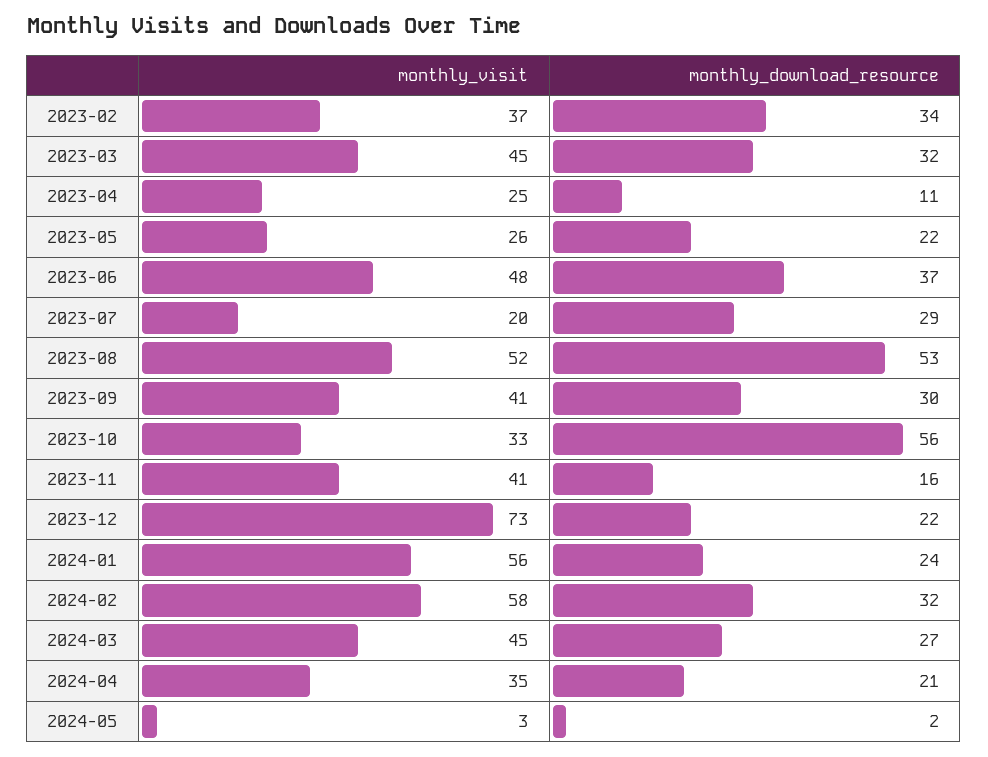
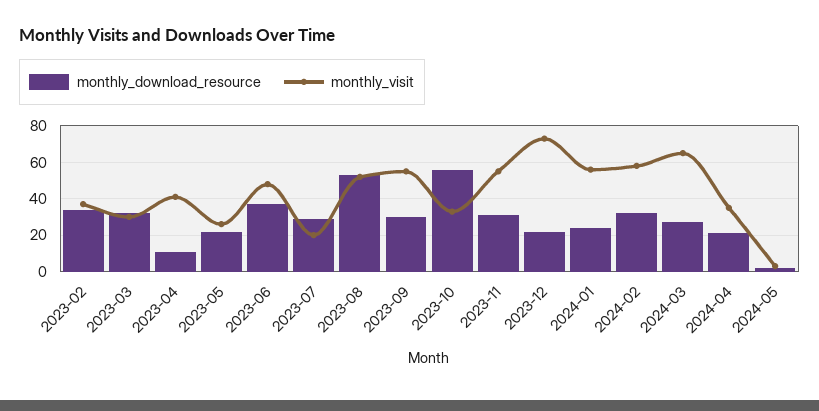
monthly_visit, 2023-03: 45 -> 30
monthly_visit, 2023-04: 25 -> 40
monthly_visit, 2023-09: 41 -> 55
monthly_visit, 2023-11: 41 -> 55
monthly_download_resource, 2023-11: 16 -> 30
monthly_visit, 2024-03: 45 -> 65

